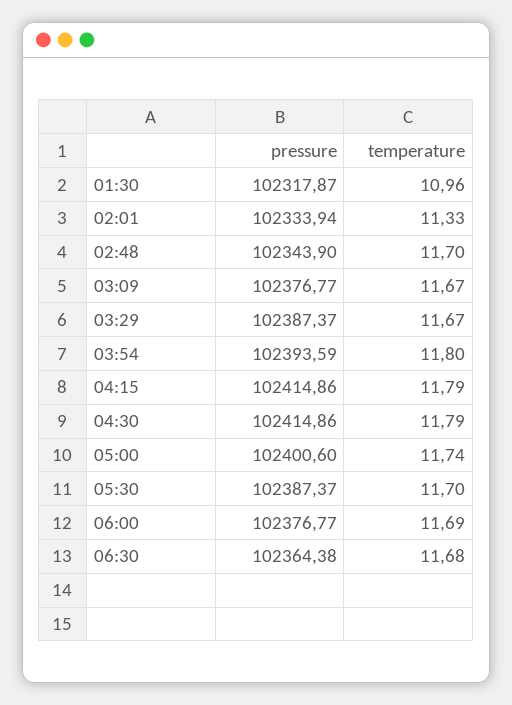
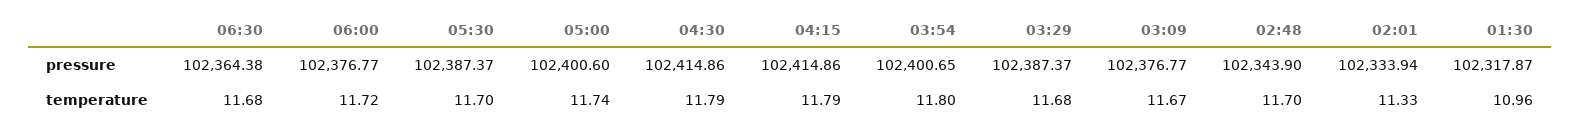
temperature, 03:29: 11.67 -> 11.68
pressure, 03:54: 102393.59 -> 102400.65
temperature, 06:00: 11.69 -> 11.72

